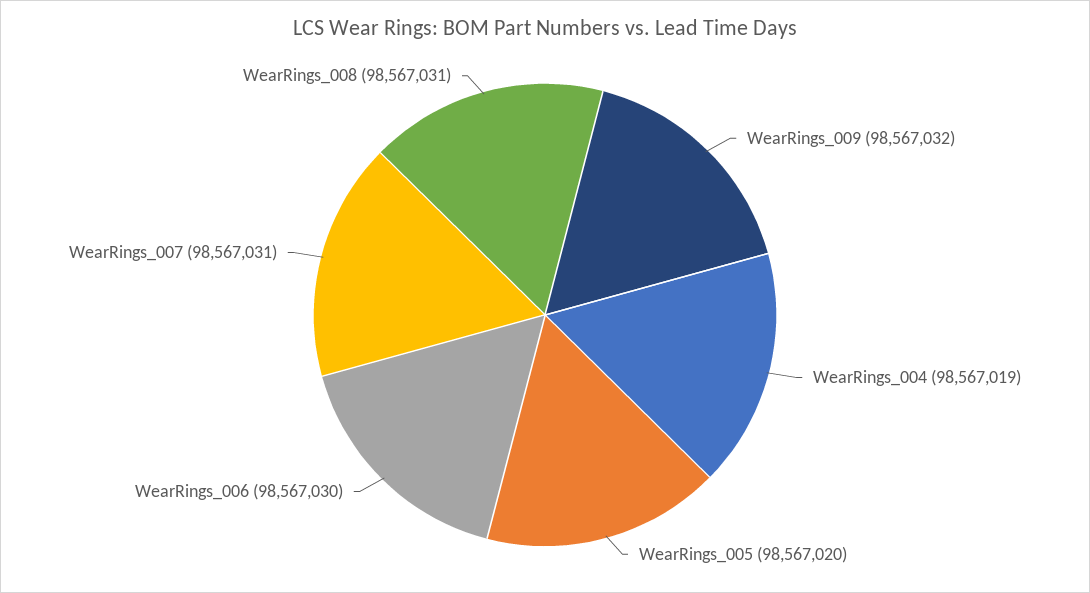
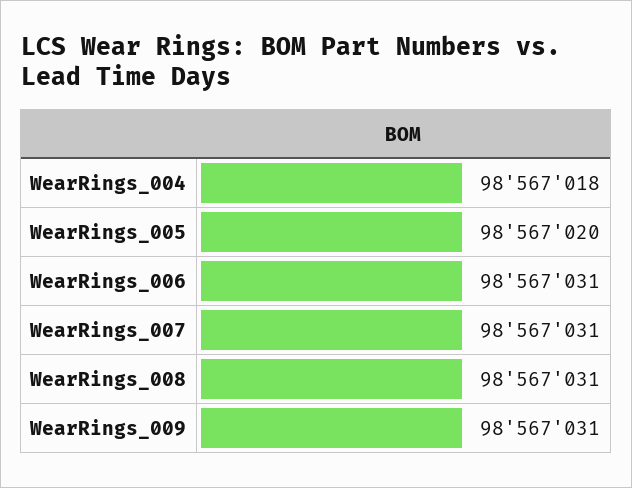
WearRings_009: 98567032 -> 98567031
WearRings_004: 98567019 -> 98567018
WearRings_006: 98567030 -> 98567031

